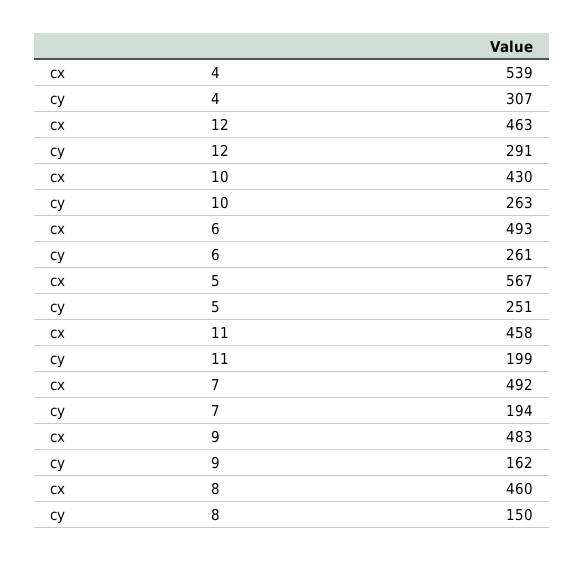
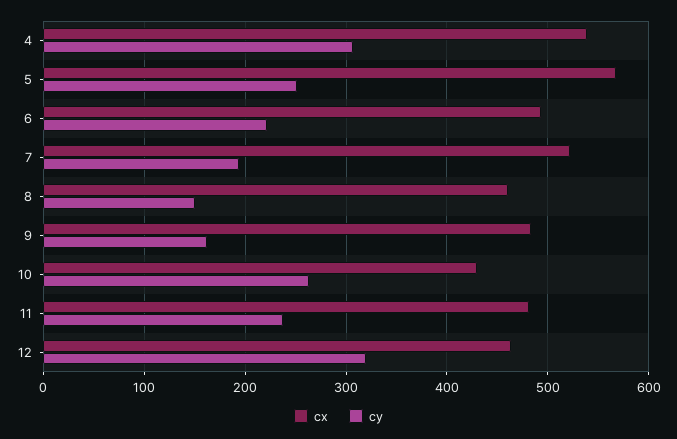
cy, 12: 291 -> 320
cy, 6: 261 -> 220
cx, 11: 458 -> 480
cy, 11: 199 -> 240
cx, 7: 492 -> 520

